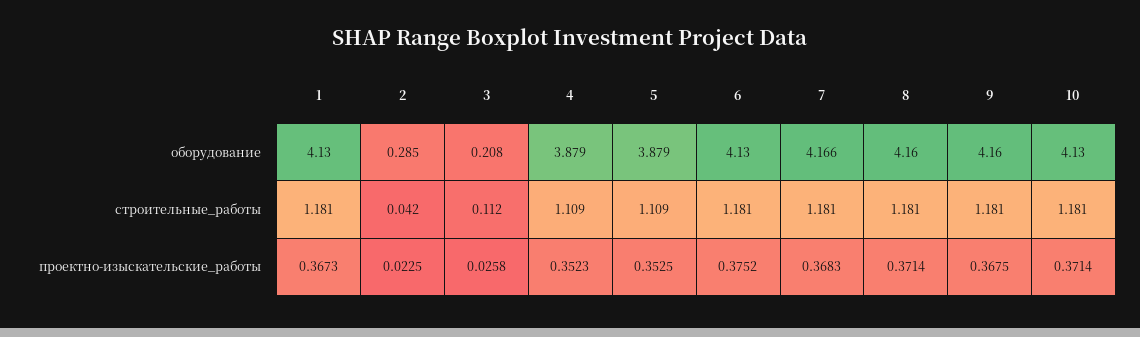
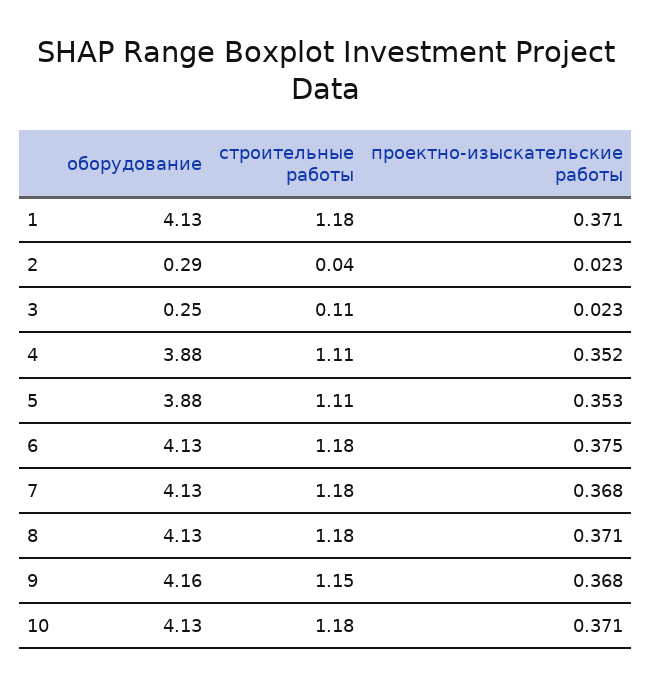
3, оборудование: 0.208 -> 0.25
7, оборудование: 4.166 -> 4.13
8, оборудование: 4.16 -> 4.13
9, строительные_работы: 1.181 -> 1.15
1, проектно-изыскательские_работы: 0.3673 -> 0.371
3, проектно-изыскательские_работы: 0.0258 -> 0.023

